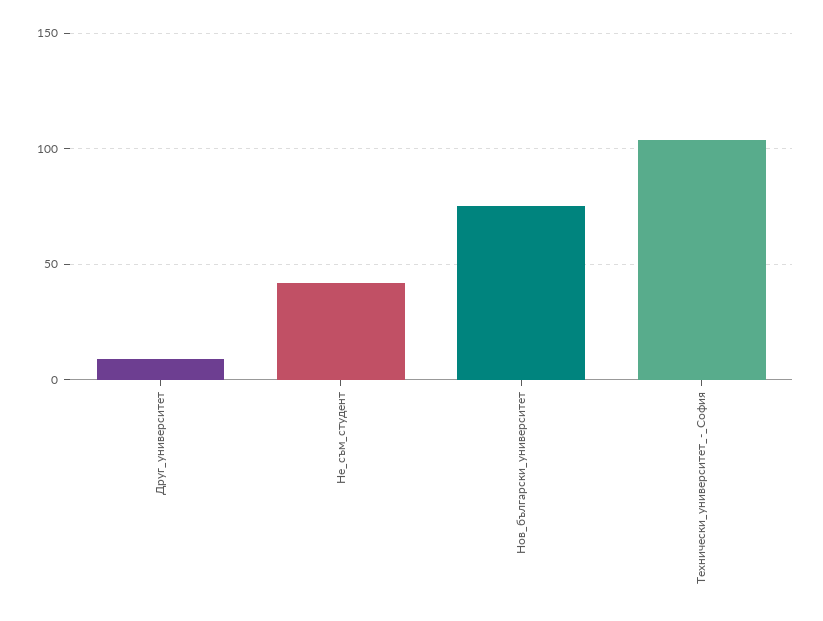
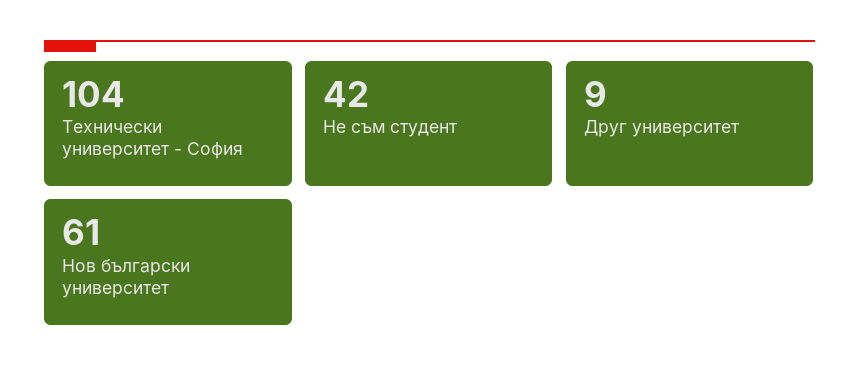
Нов_български_университет: 75 -> 61

